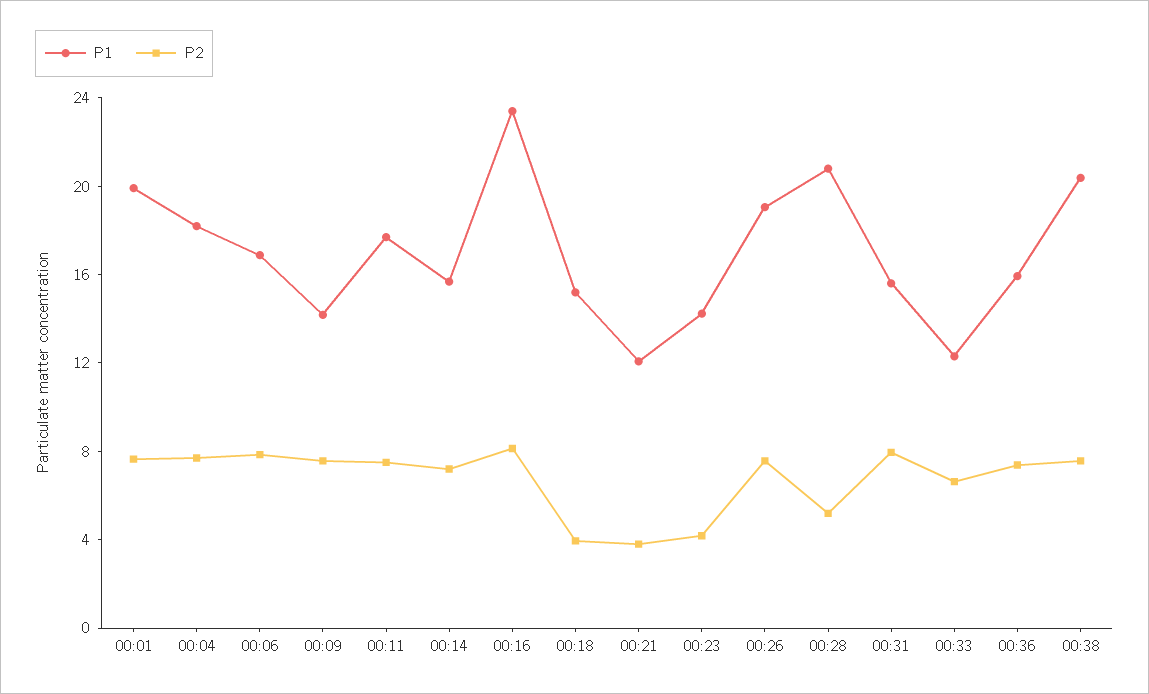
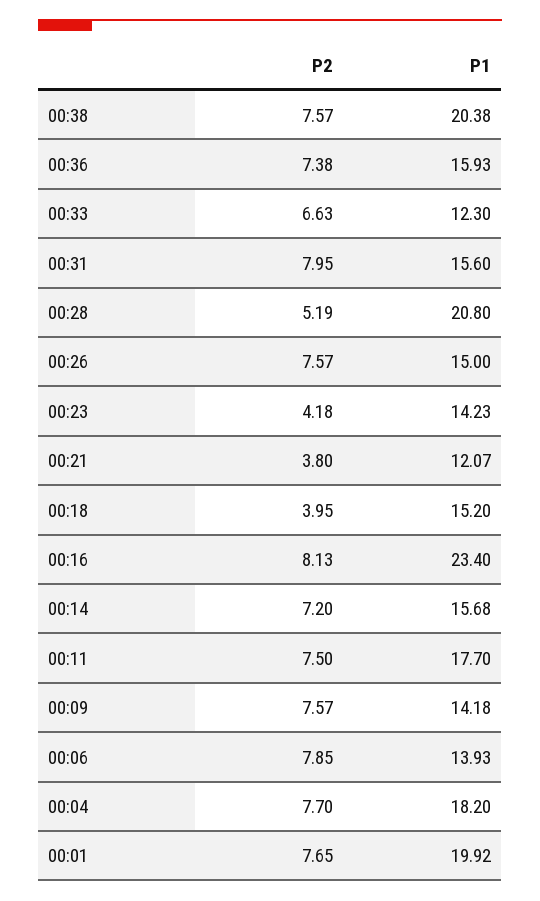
P1, 00:06: 17 -> 13.93
P1, 00:26: 19 -> 15

